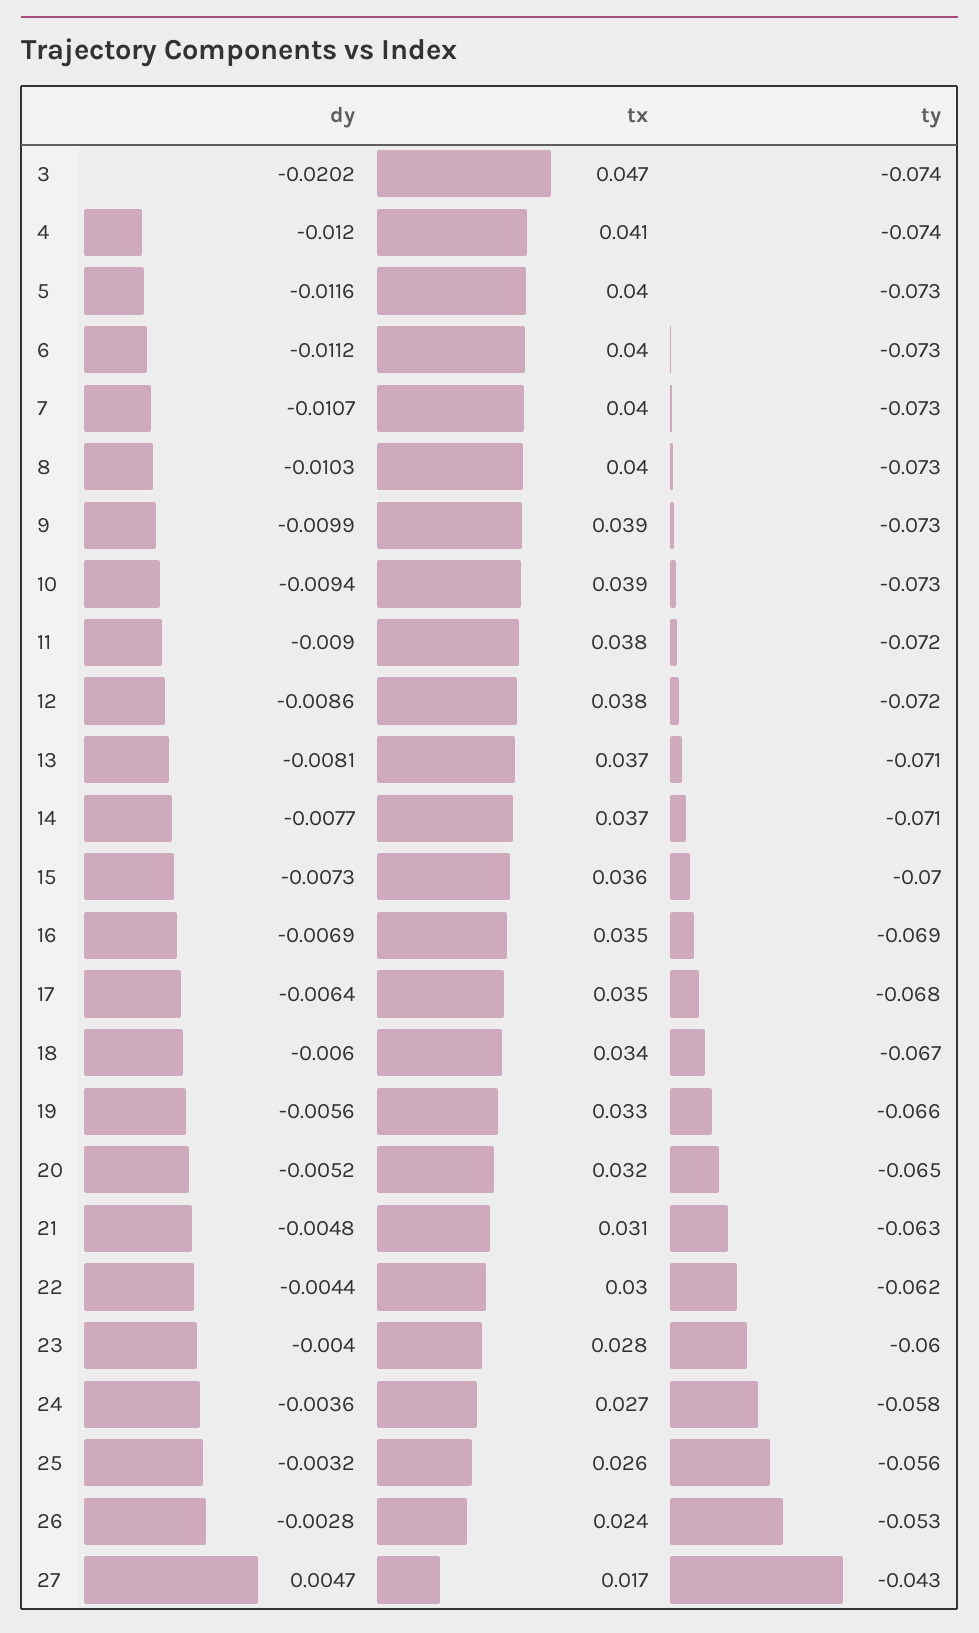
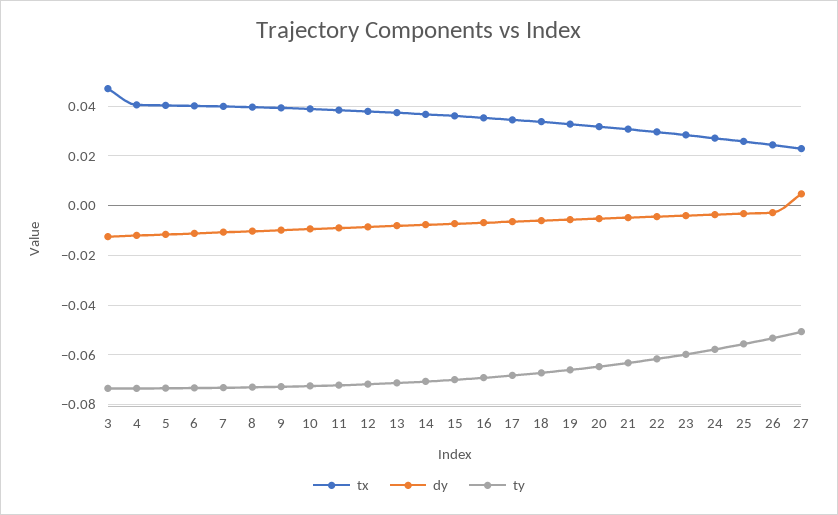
dy, 3: -0.0202 -> -0.0125
tx, 27: 0.017 -> 0.0225
ty, 27: -0.043 -> -0.05

